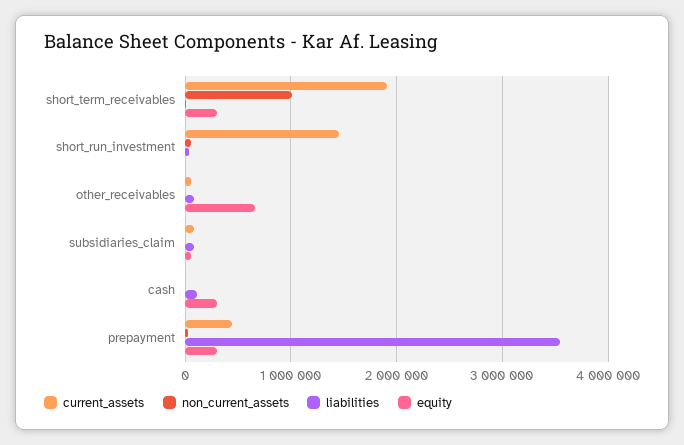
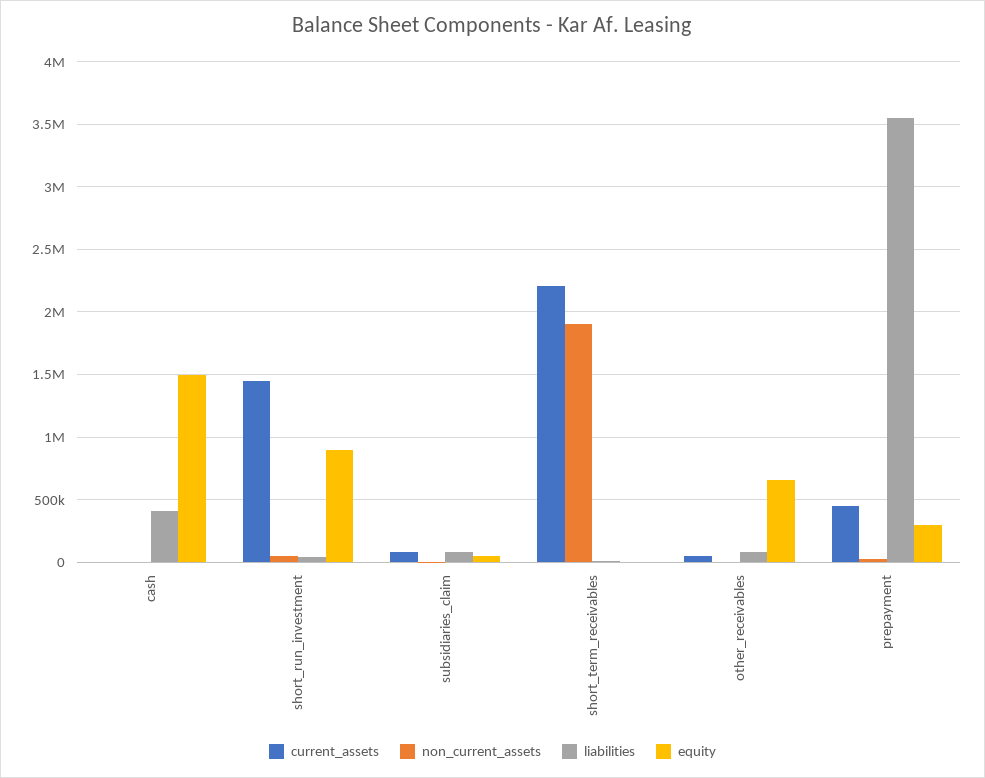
current_assets, short_term_receivables: 1900000 -> 2200000
non_current_assets, short_term_receivables: 1000000 -> 1900000
equity, short_term_receivables: 300000 -> 0
equity, short_run_investment: 0 -> 900000
liabilities, cash: 100000 -> 400000
equity, cash: 300000 -> 1500000

